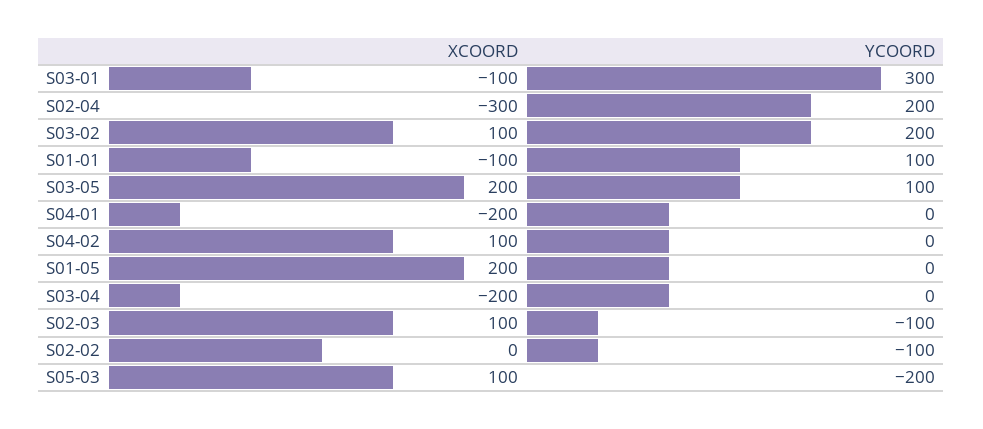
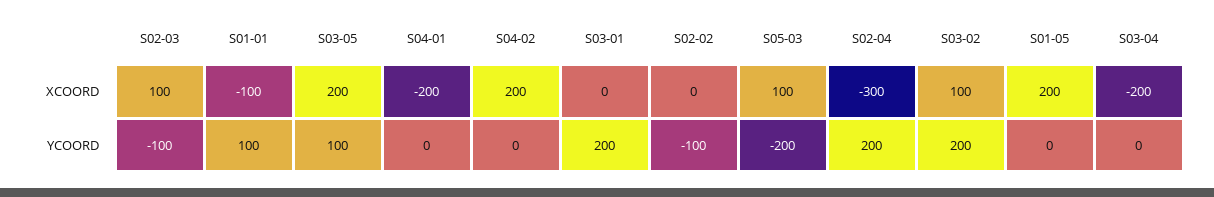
XCOORD, S03-01: -100 -> 0
YCOORD, S03-01: 300 -> 200
XCOORD, S04-02: 100 -> 200

